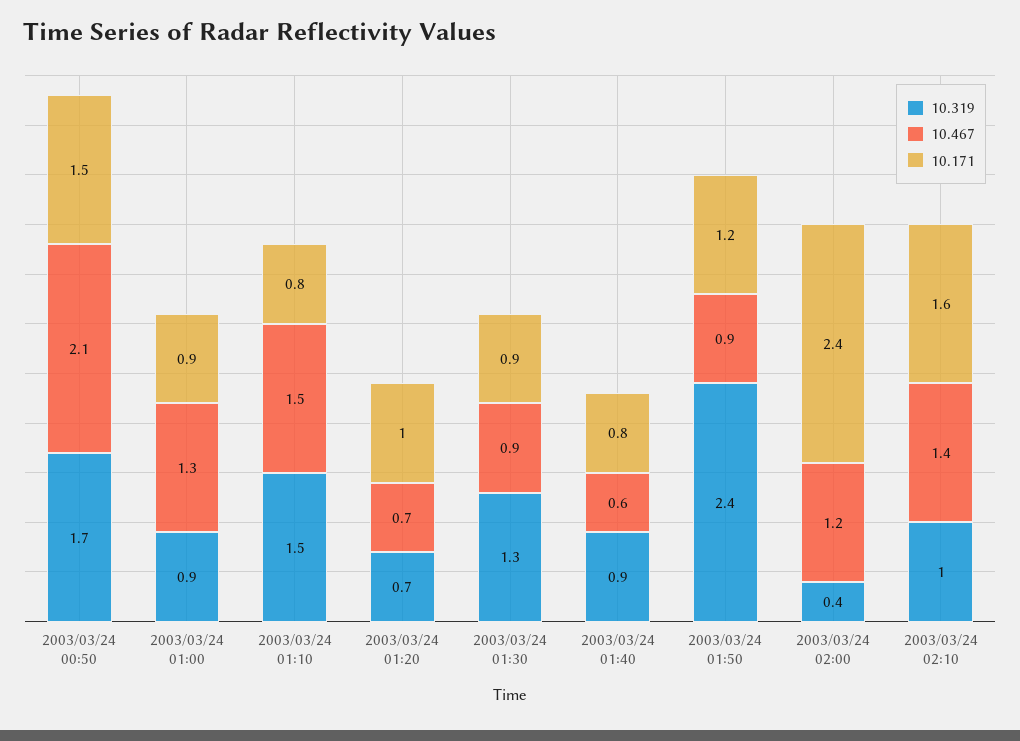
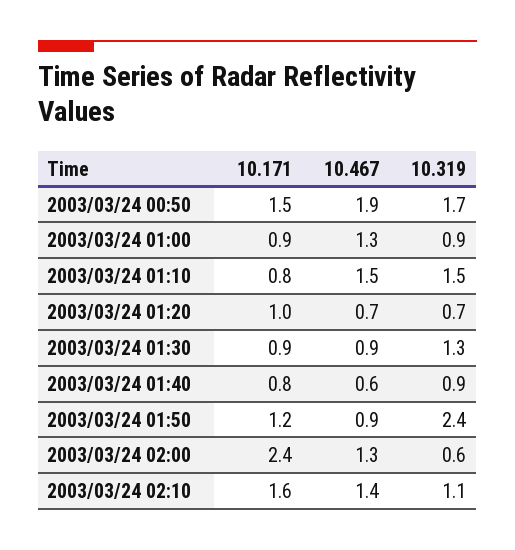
10.467, 2003/03/24 00:50: 2.1 -> 1.9
10.319, 2003/03/24 02:00: 0.4 -> 0.6
10.467, 2003/03/24 02:00: 1.2 -> 1.3
10.319, 2003/03/24 02:10: 1 -> 1.1

